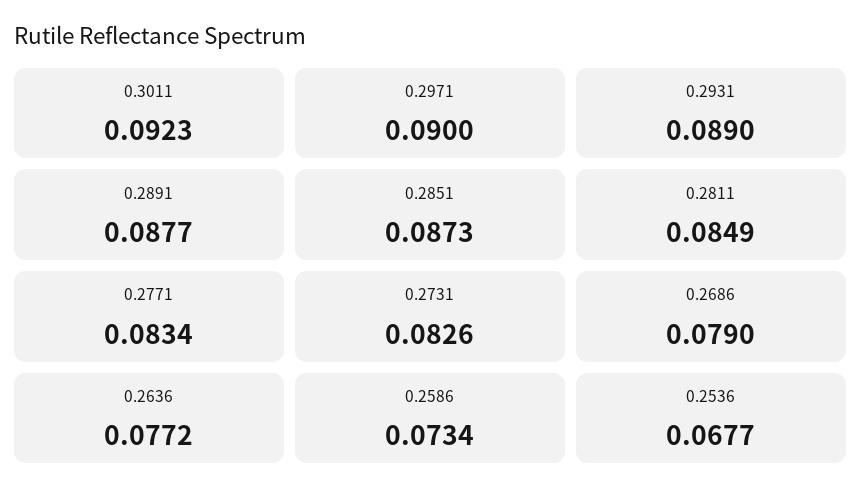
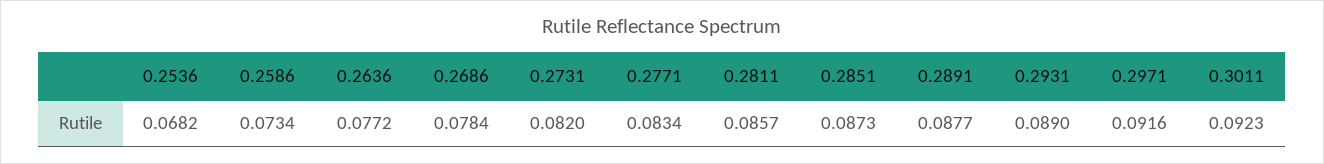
0.2971: 0.09 -> 0.0916
0.2811: 0.0849 -> 0.0857
0.2731: 0.0826 -> 0.082
0.2686: 0.079 -> 0.0784
0.2536: 0.0677 -> 0.0682

